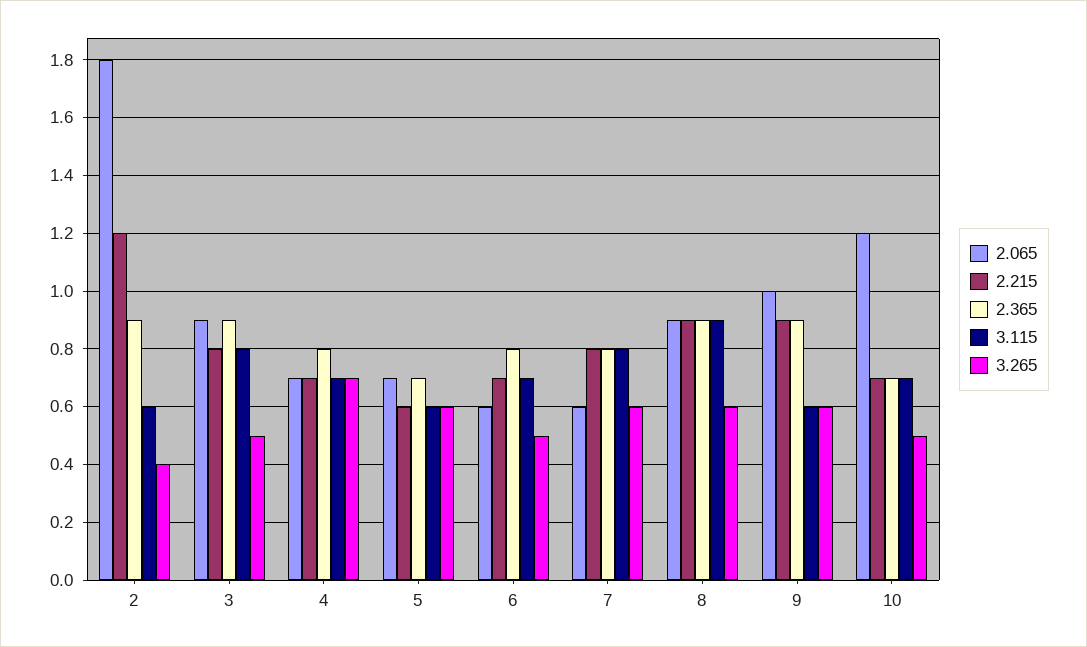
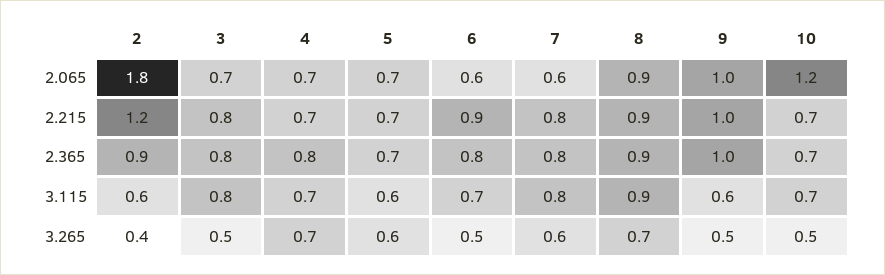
2.065, 3: 0.9 -> 0.7
2.365, 3: 0.9 -> 0.8
2.215, 5: 0.6 -> 0.7
2.215, 6: 0.7 -> 0.9
3.265, 8: 0.6 -> 0.7
2.215, 9: 0.9 -> 1
2.365, 9: 0.9 -> 1
3.265, 9: 0.6 -> 0.5

